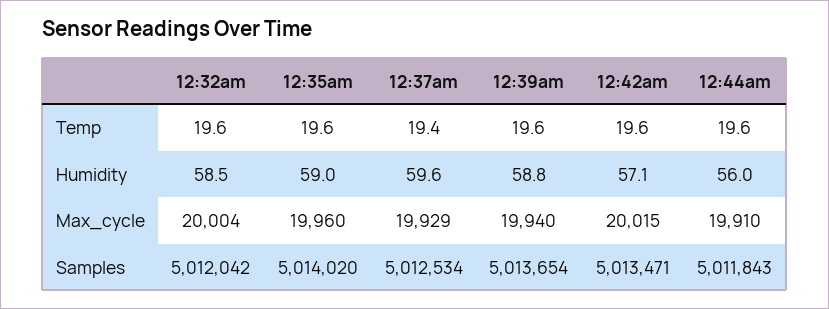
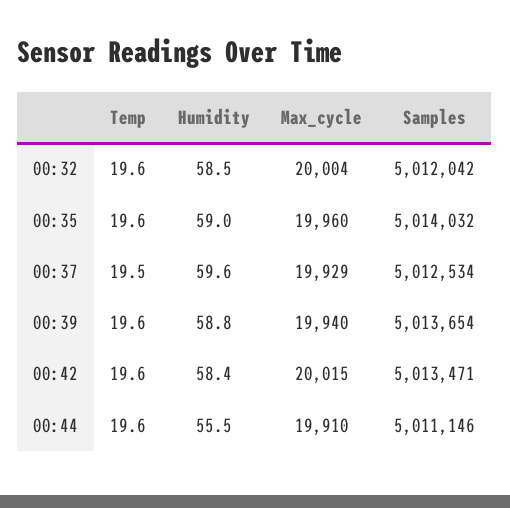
12:37am, Temp: 19.4 -> 19.5
12:42am, Humidity: 57.1 -> 58.4
12:44am, Humidity: 56 -> 55.5
12:35am, Samples: 5014020 -> 5014032
12:44am, Samples: 5011843 -> 5011146

